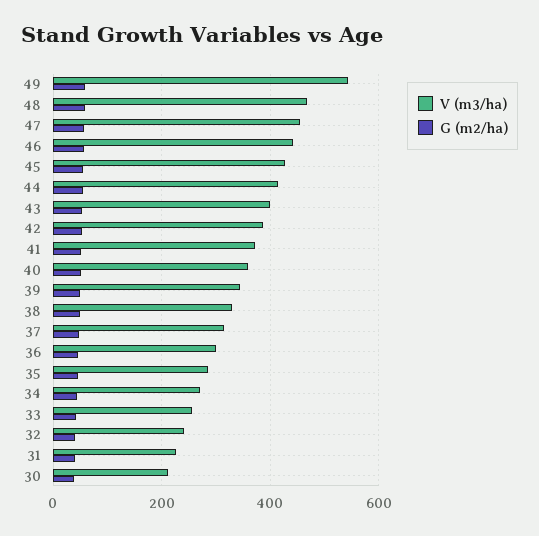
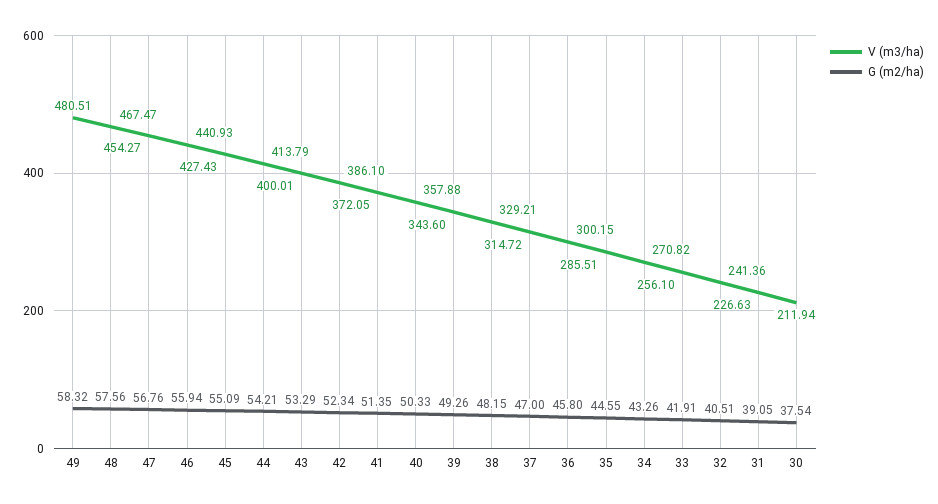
V (m3/ha), 49: 540 -> 480.51

